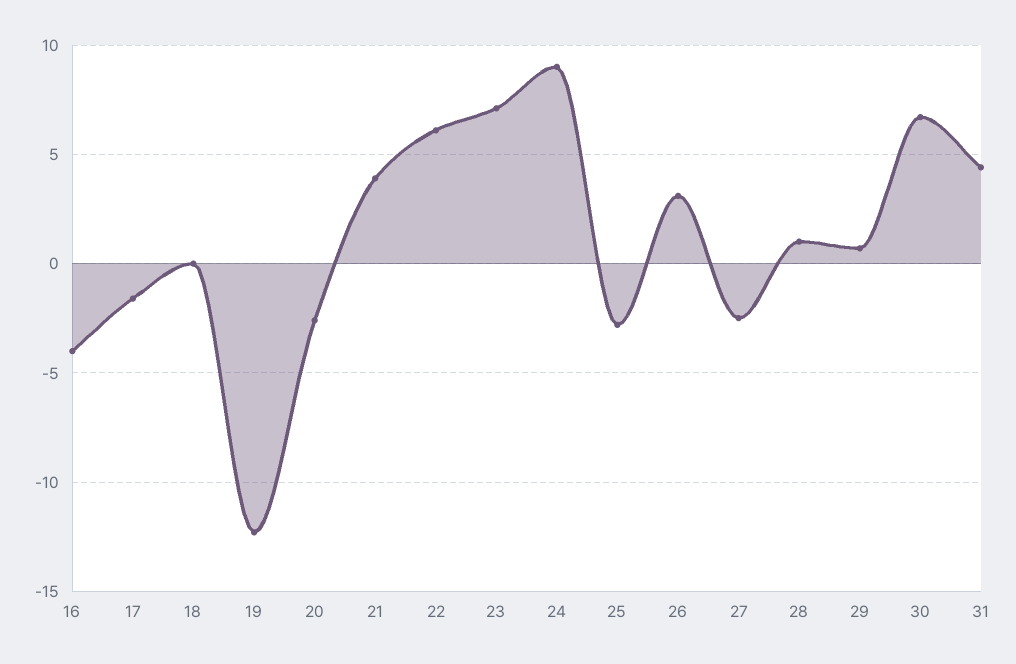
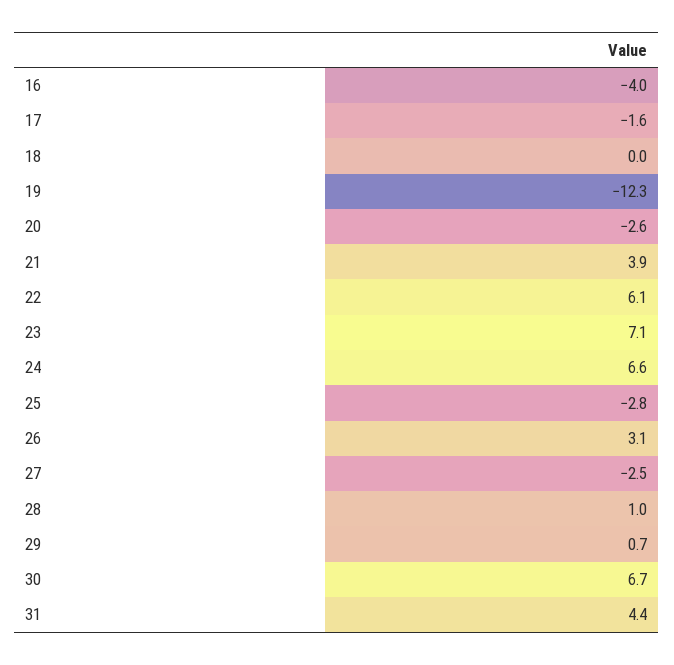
24: 9 -> 6.6

